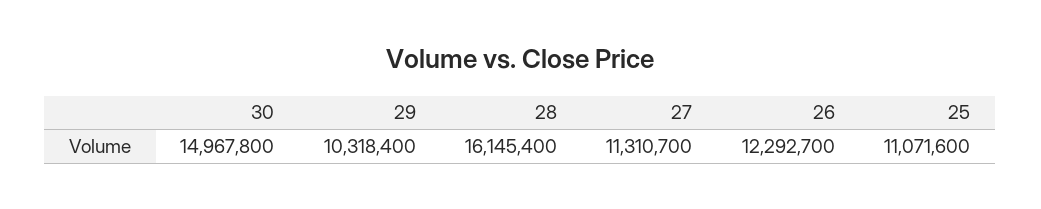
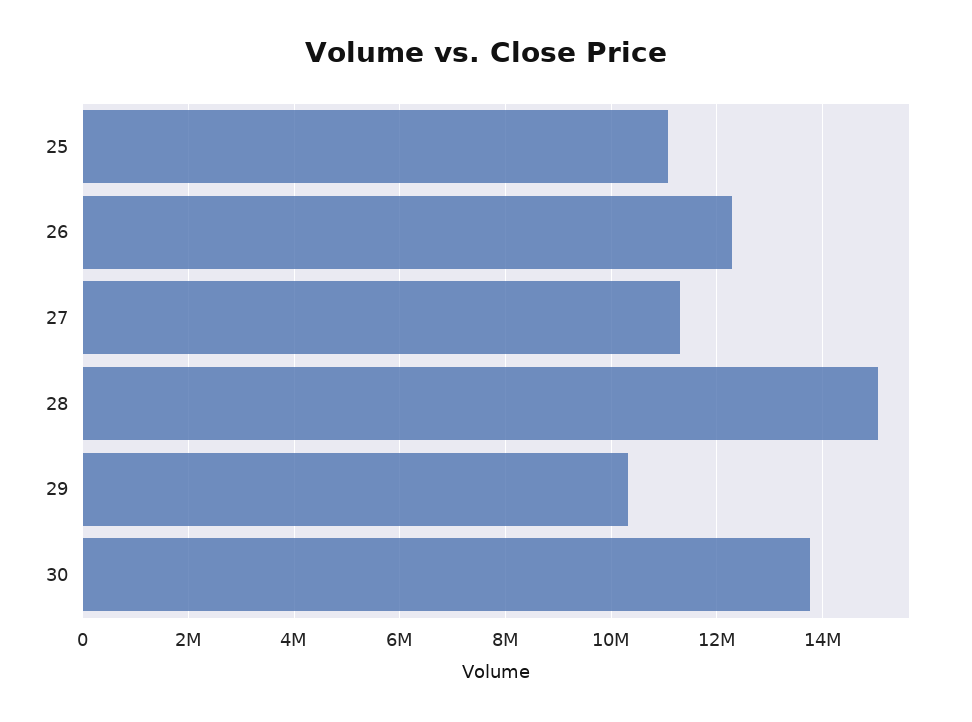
30: 14967800 -> 13800000
28: 16145400 -> 15000000

